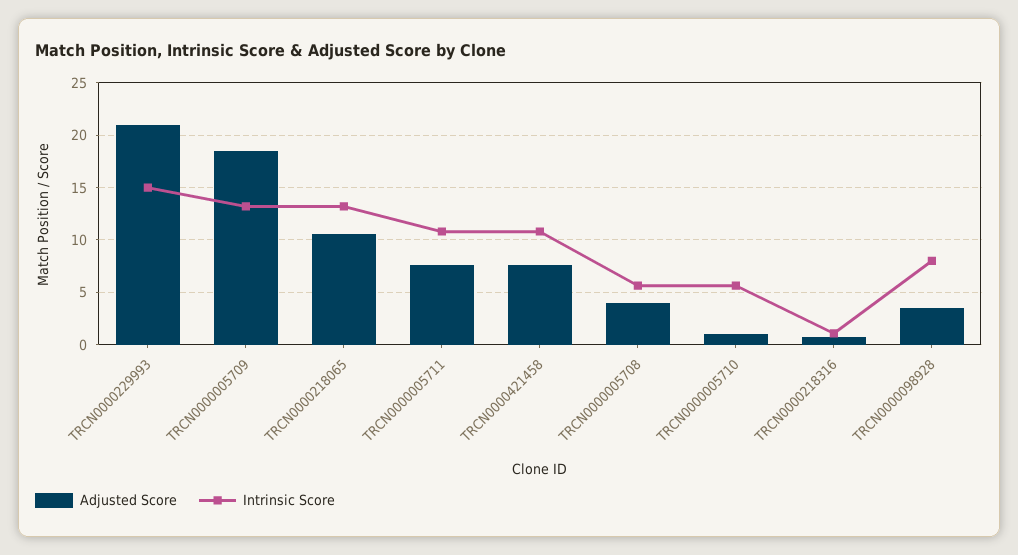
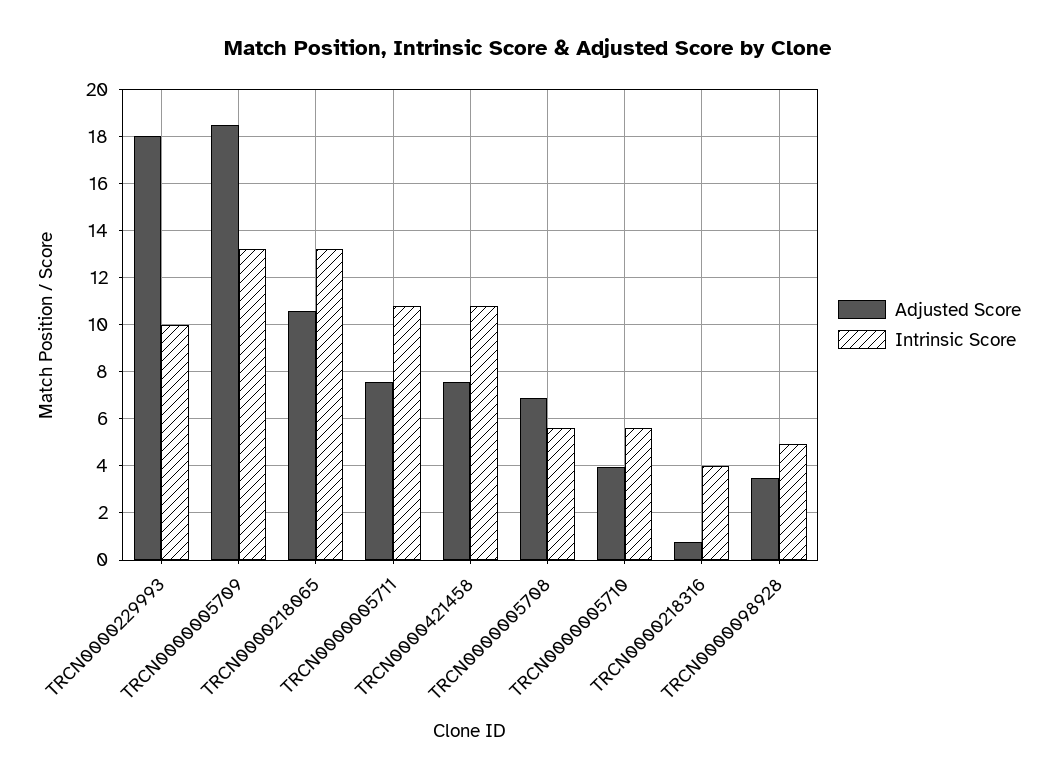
Adjusted Score, TRCN0000229993: 21 -> 18
Intrinsic Score, TRCN0000229993: 15 -> 10
Adjusted Score, TRCN0000005708: 4 -> 7
Adjusted Score, TRCN0000005710: 1 -> 4
Intrinsic Score, TRCN0000218316: 1 -> 4
Intrinsic Score, TRCN0000098928: 8 -> 5

